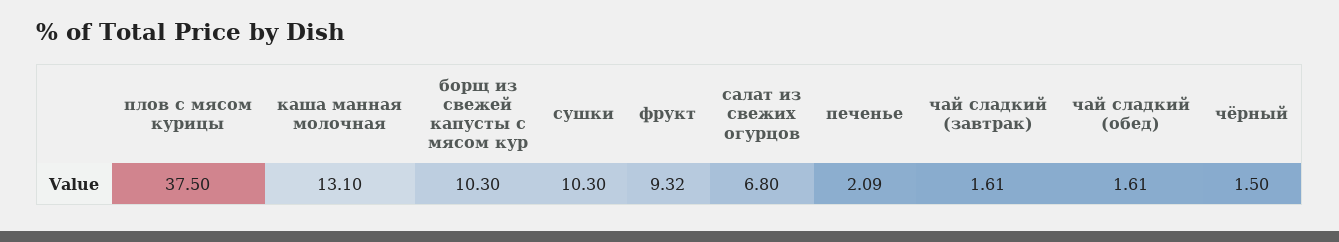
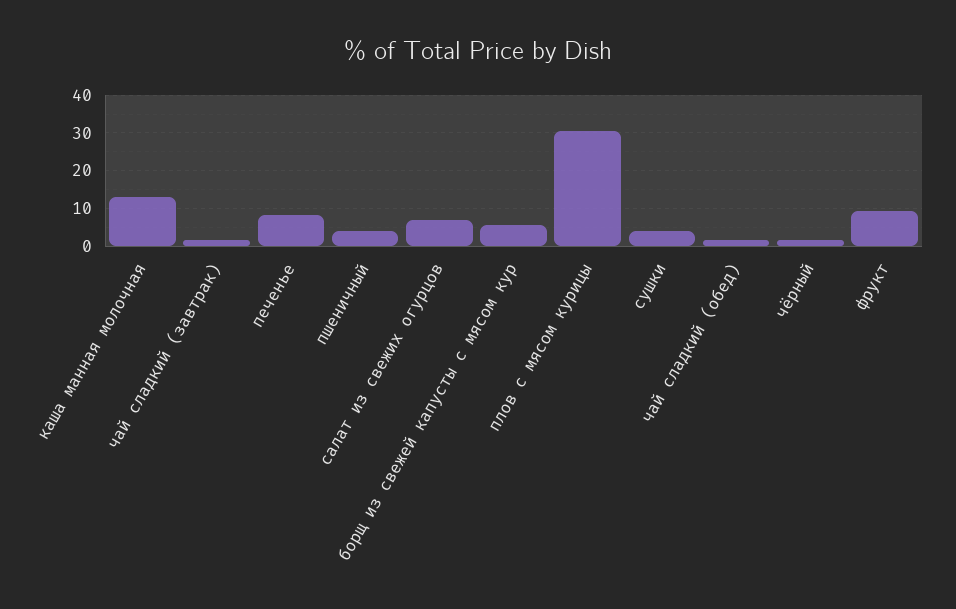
плов с мясом курицы: 37.5 -> 30
борщ из свежей капусты с мясом кур: 10.3 -> 6
сушки: 10.3 -> 4
печенье: 2.09 -> 8
пшеничный: none -> 4

